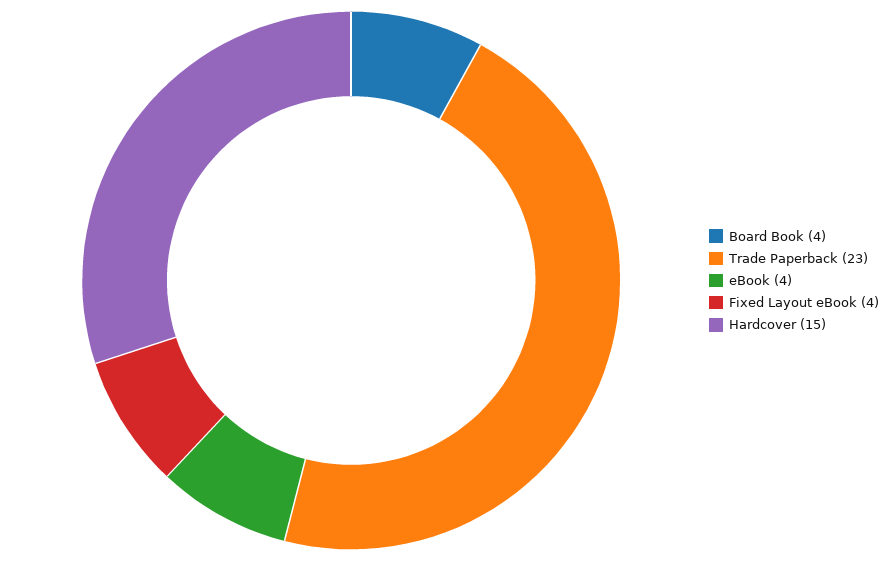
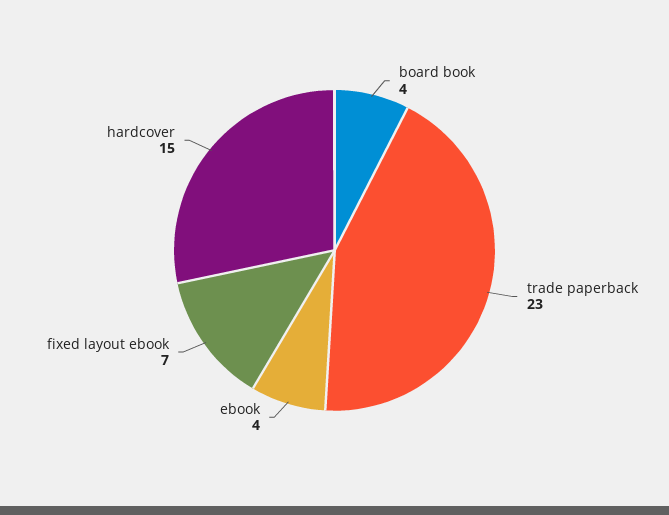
Fixed Layout eBook: 4 -> 7

